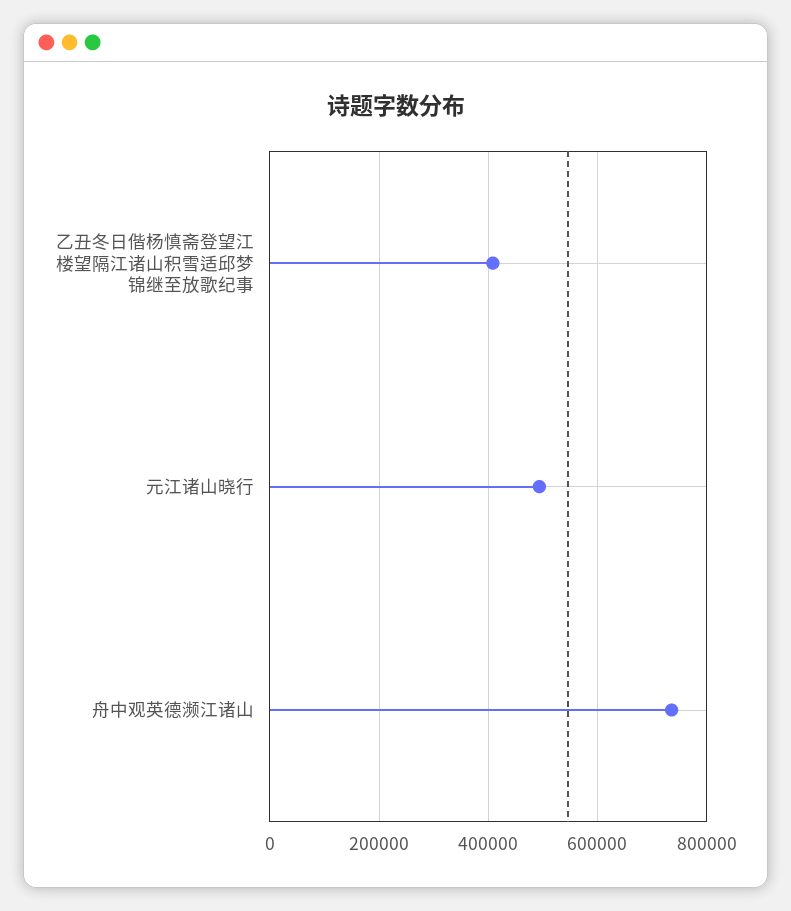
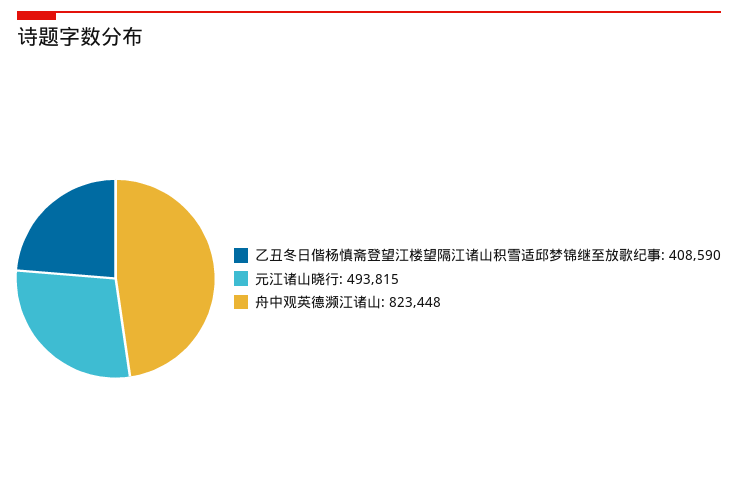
舟中观英德濒江诸山: 740000 -> 823448

